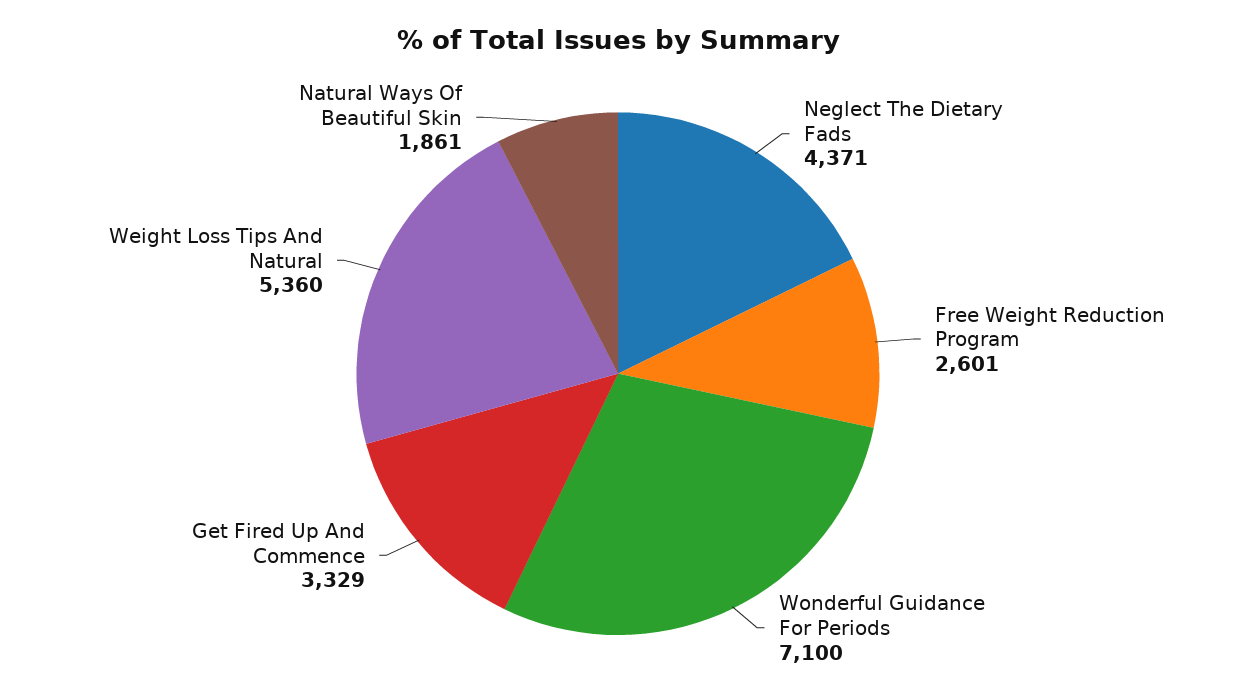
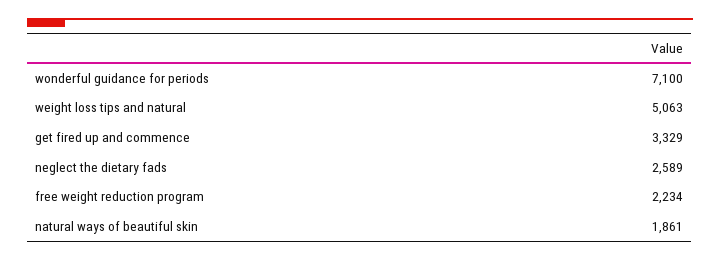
Neglect The Dietary Fads: 4371 -> 2589
Free Weight Reduction Program: 2601 -> 2234
Weight Loss Tips And Natural: 5360 -> 5063

